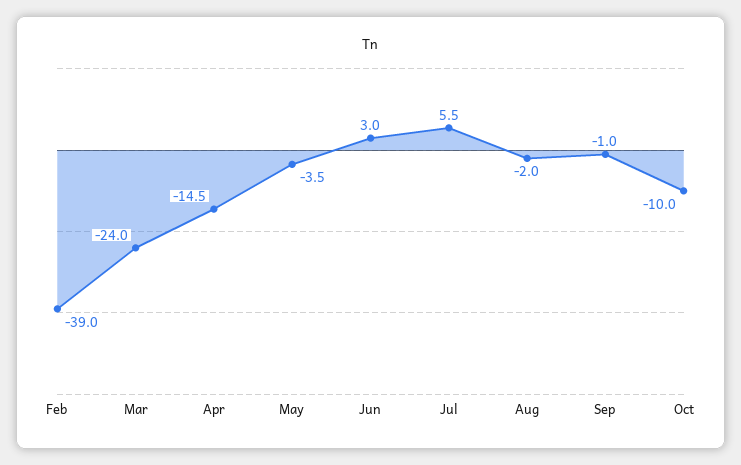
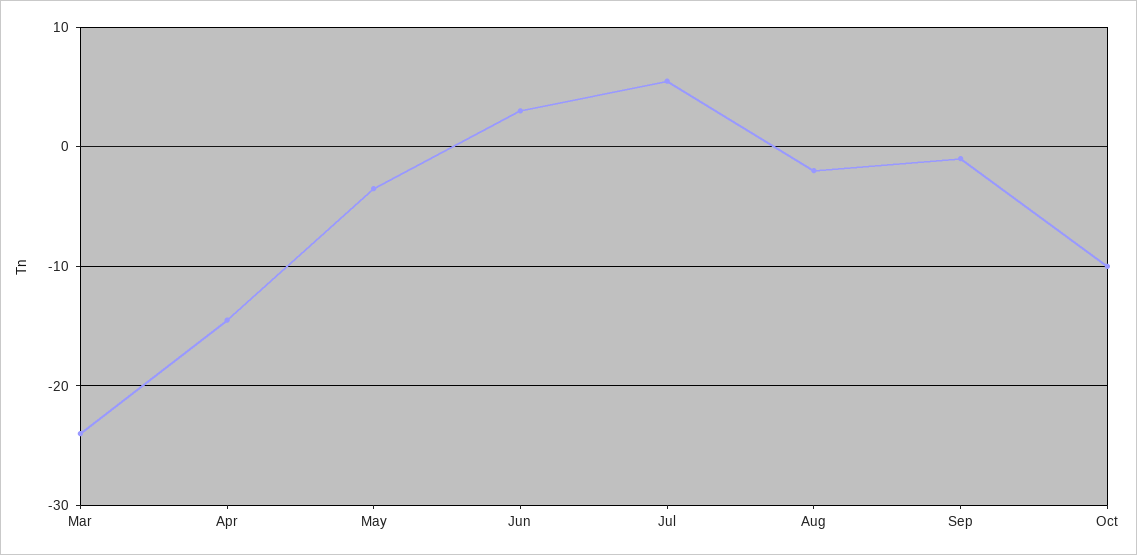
Feb: -39 -> none

